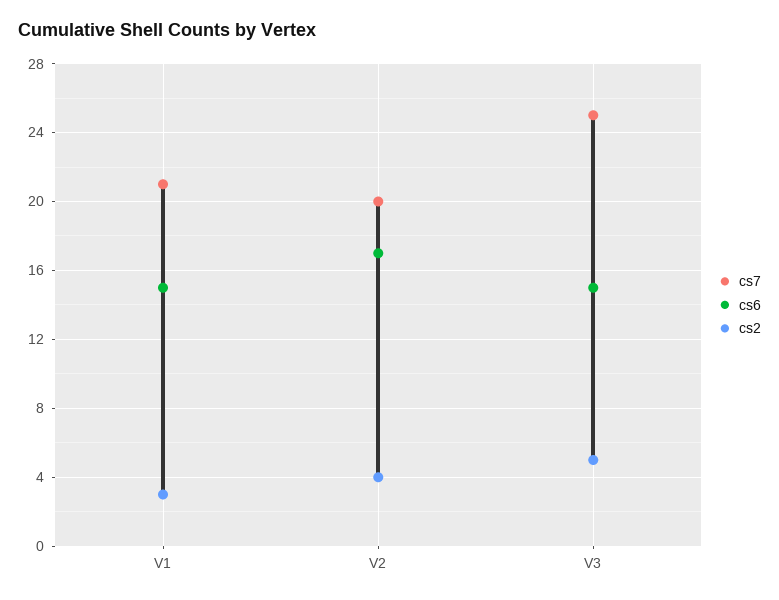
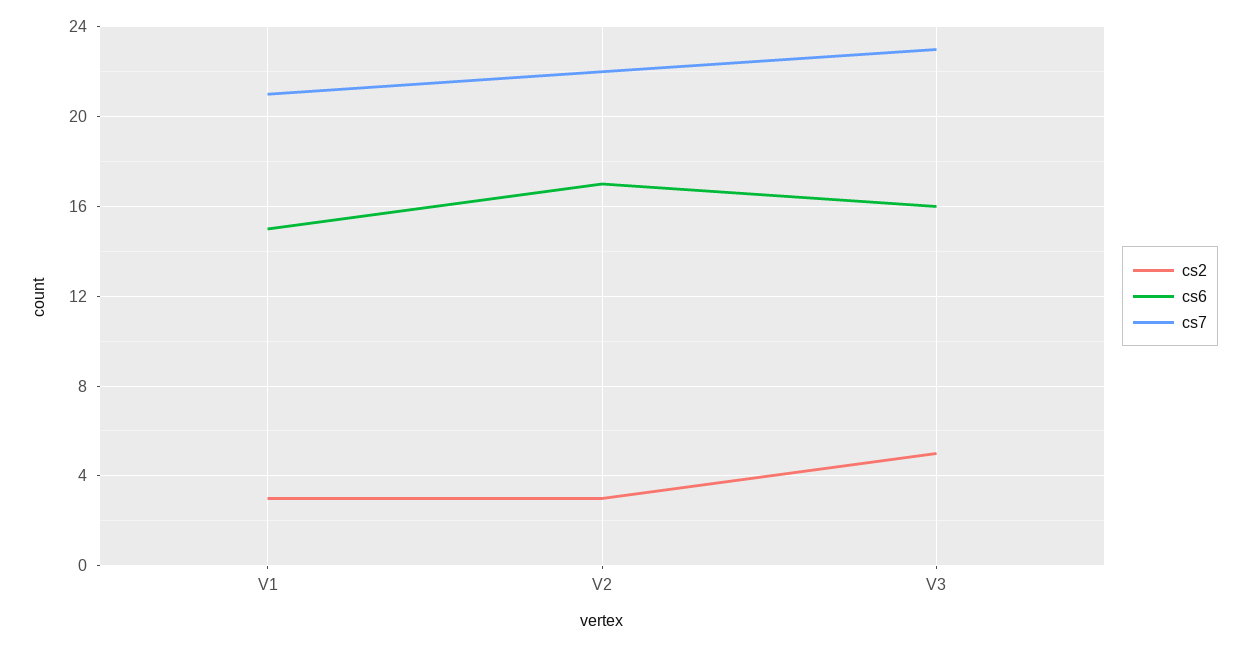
cs7, V2: 20 -> 22
cs2, V2: 4 -> 3
cs7, V3: 25 -> 23
cs6, V3: 15 -> 16

